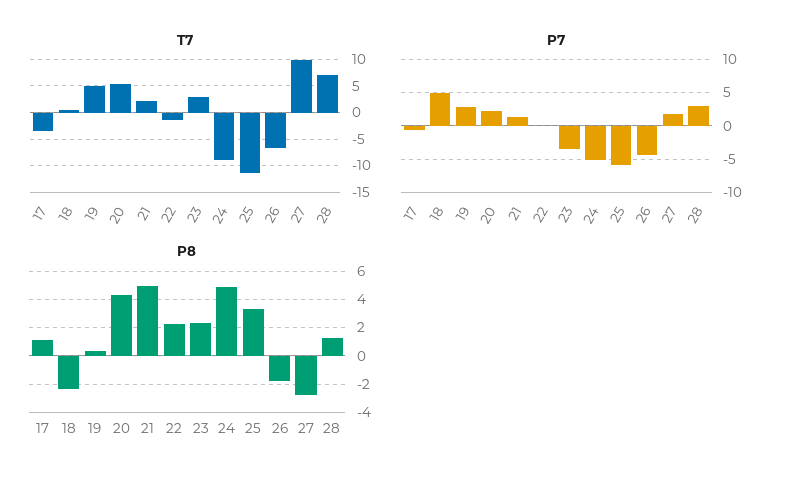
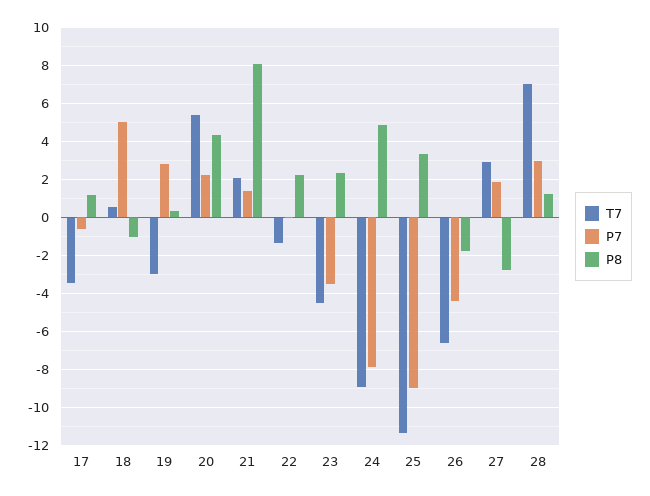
T7, 19: 5 -> -3
T7, 23: 2.5 -> -4.5
T7, 27: 10 -> 3
P7, 24: -5 -> -8
P7, 25: -6 -> -9
P8, 18: -2.5 -> -1
P8, 21: 5 -> 8

